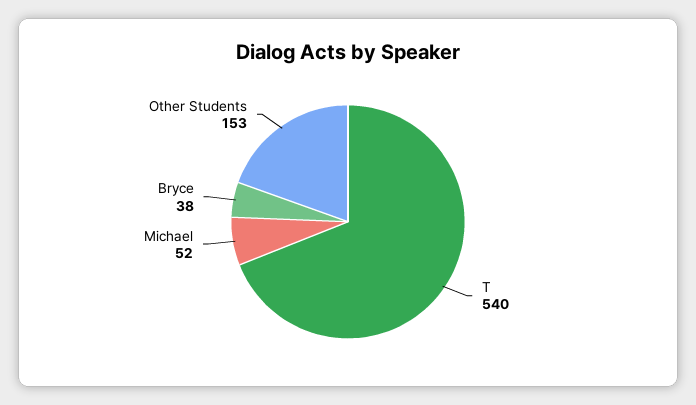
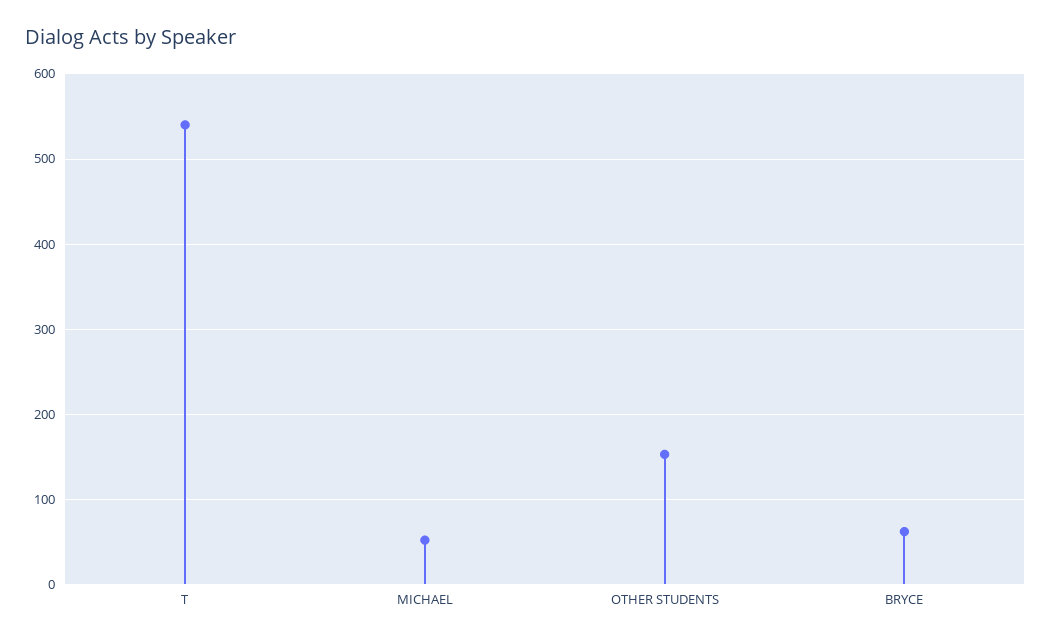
Bryce: 38 -> 60

